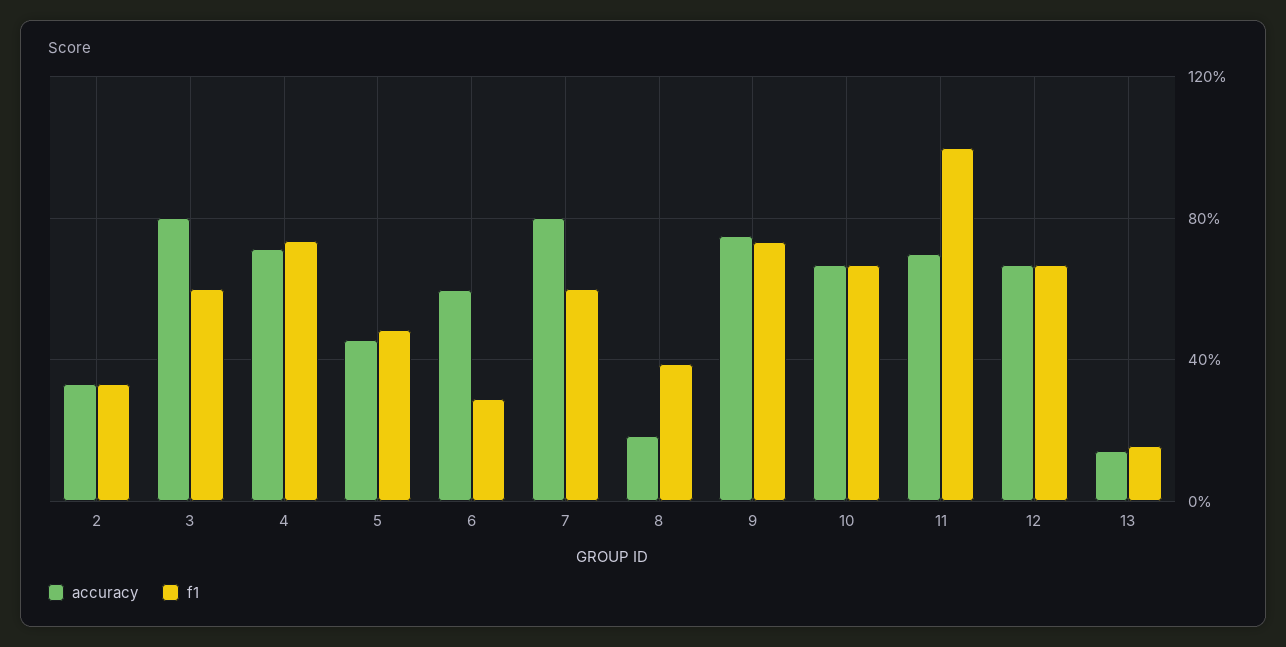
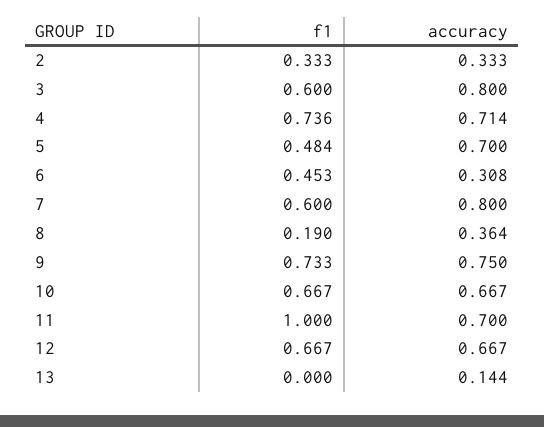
accuracy, 5: 0.45 -> 0.7
accuracy, 6: 0.6 -> 0.308
f1, 6: 0.3 -> 0.453
accuracy, 8: 0.2 -> 0.364
f1, 8: 0.4 -> 0.19
f1, 13: 0.15 -> 0

